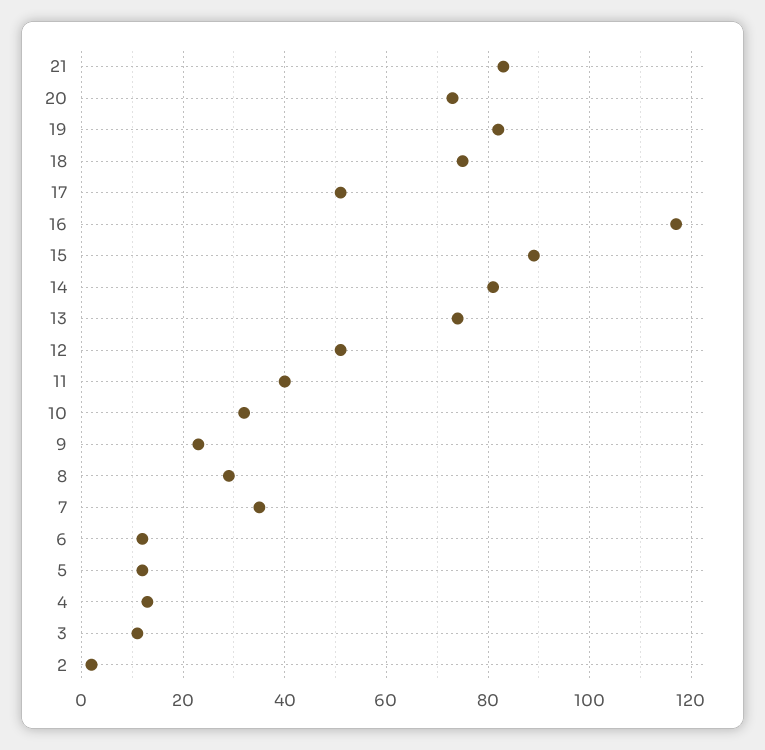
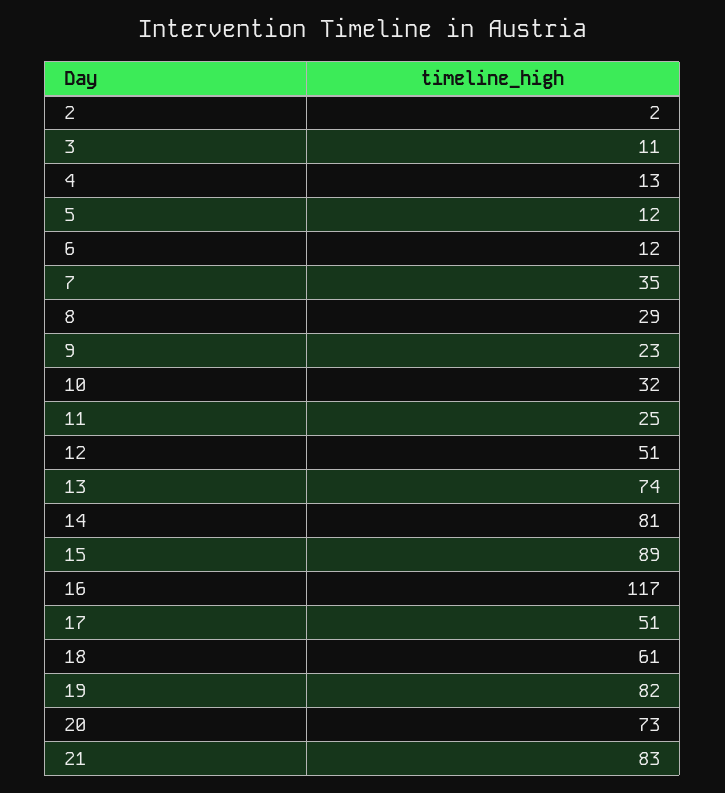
18: 75 -> 61
11: 40 -> 25

